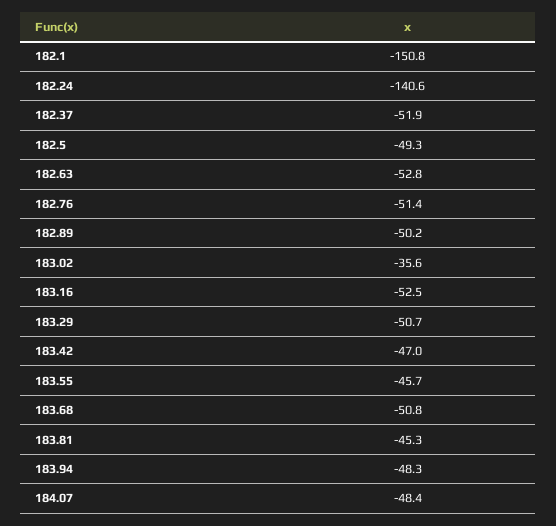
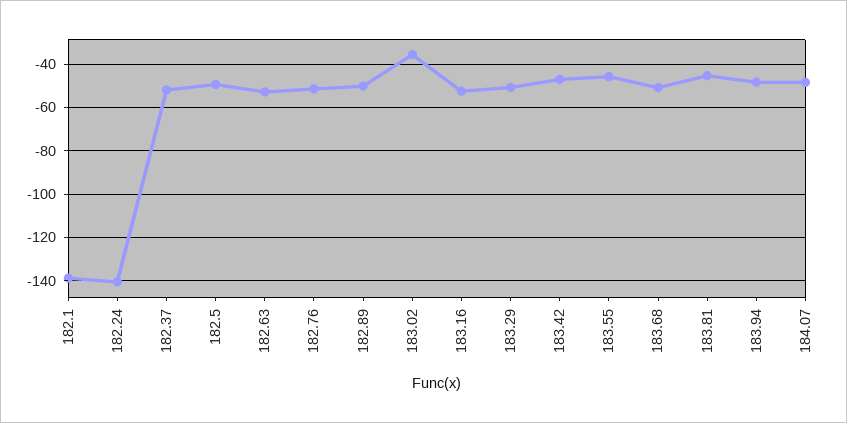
182.1: -150.8 -> -140

